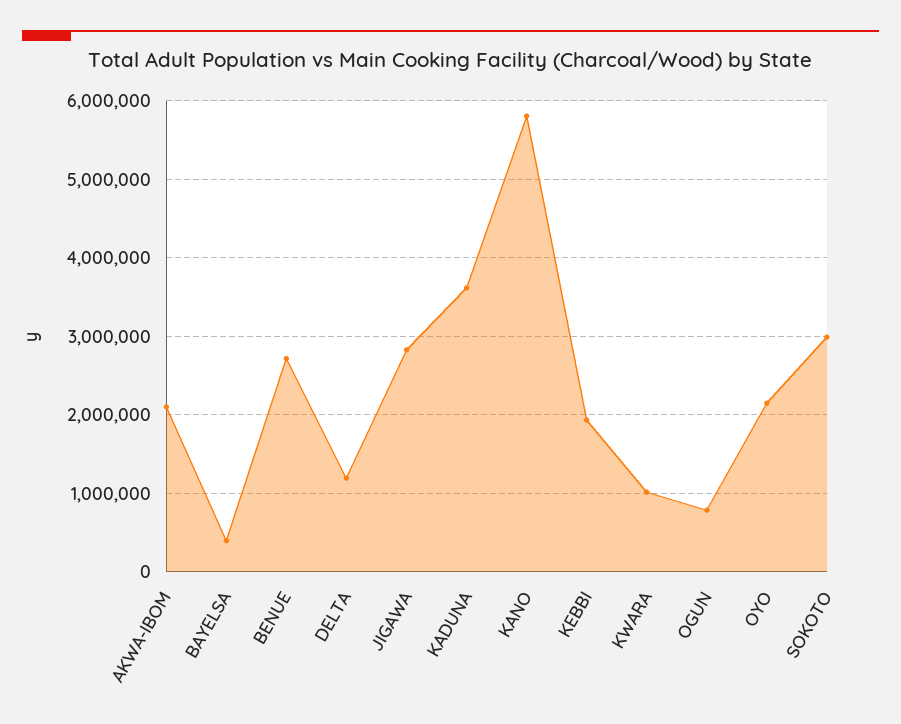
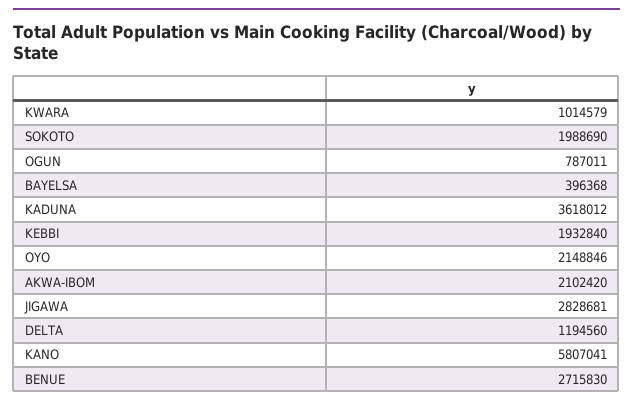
SOKOTO: 3000000 -> 1988690

